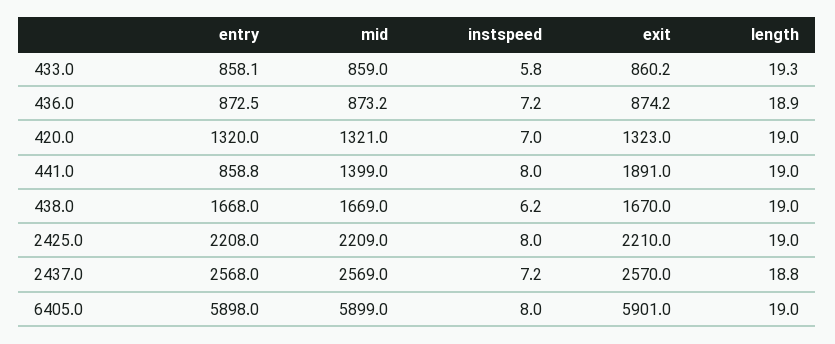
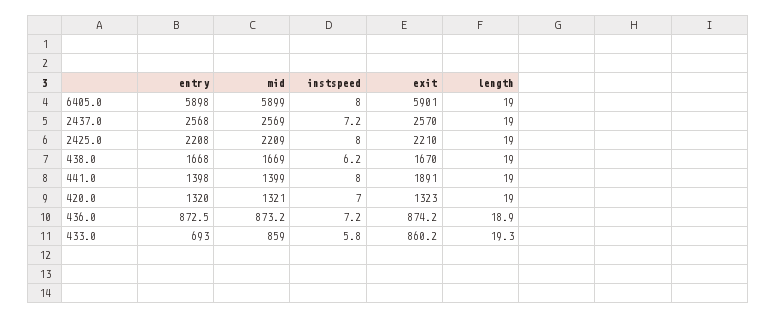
entry, 433.0: 858.1 -> 693
entry, 441.0: 858.8 -> 1398
length, 2437.0: 18.8 -> 19

